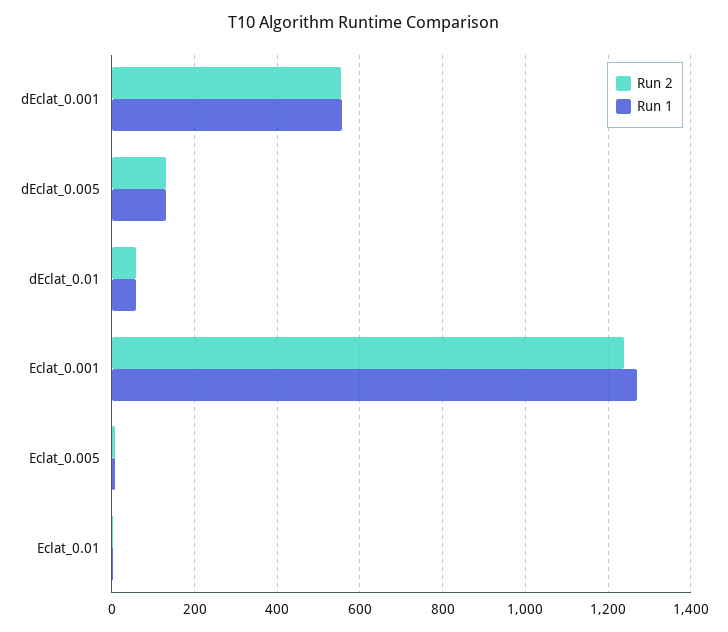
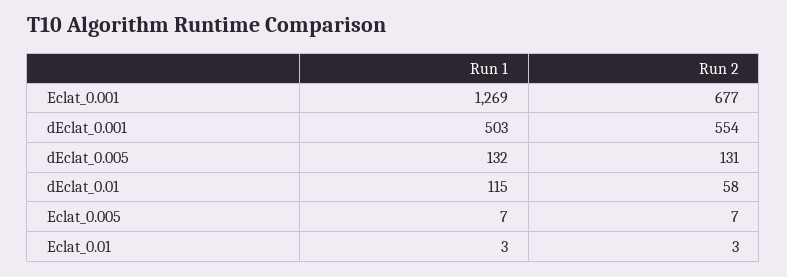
Run 1, dEclat_0.001: 560 -> 503
Run 1, dEclat_0.01: 60 -> 115
Run 2, Eclat_0.001: 1240 -> 677

